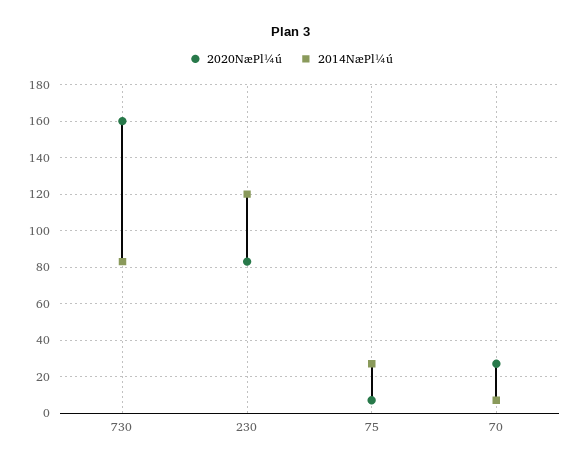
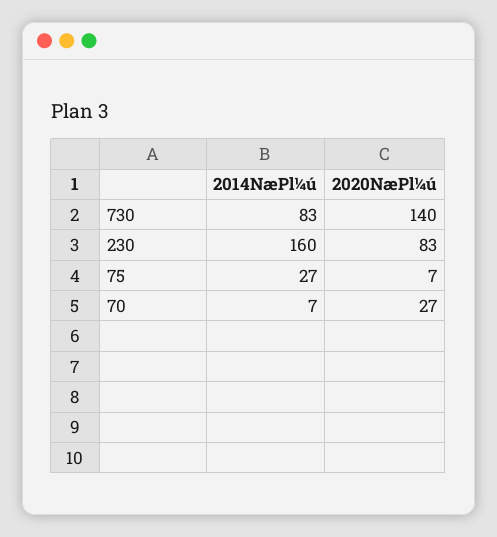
2020NæPl¼ú, 730: 160 -> 140
2014NæPl¼ú, 230: 120 -> 160

